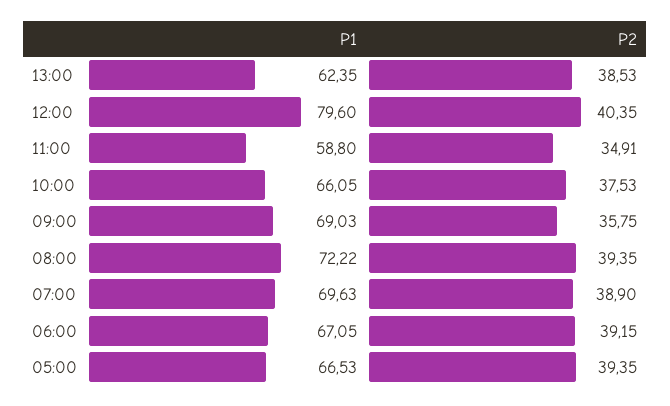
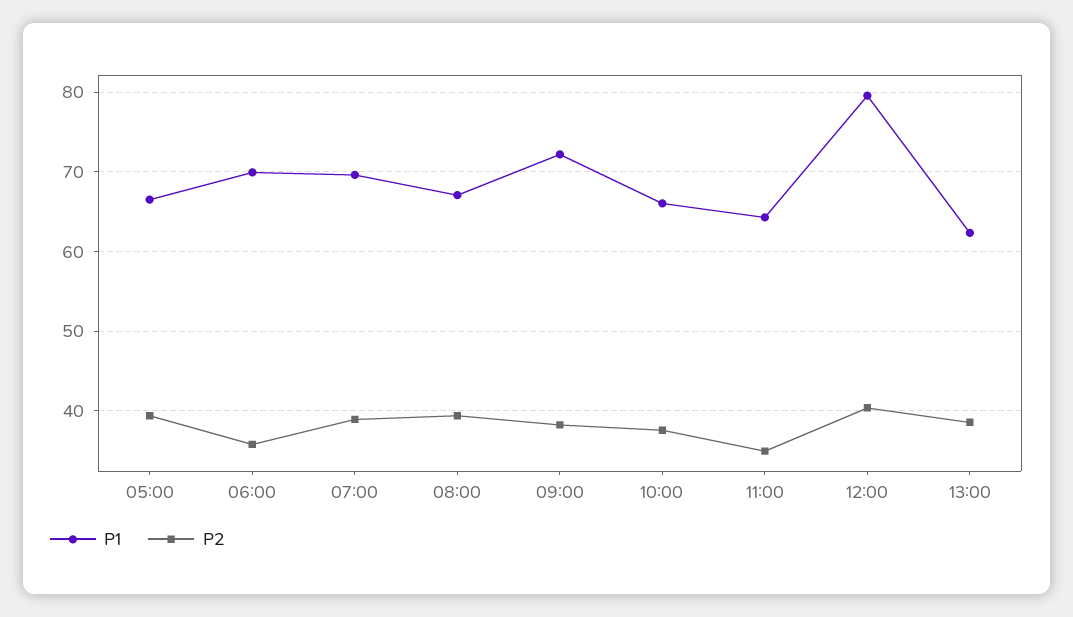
P1, 11:00: 58.8 -> 64
P1, 09:00: 69.03 -> 72
P2, 09:00: 35.75 -> 38
P1, 08:00: 72.22 -> 67
P1, 06:00: 67.05 -> 70
P2, 06:00: 39.15 -> 36

